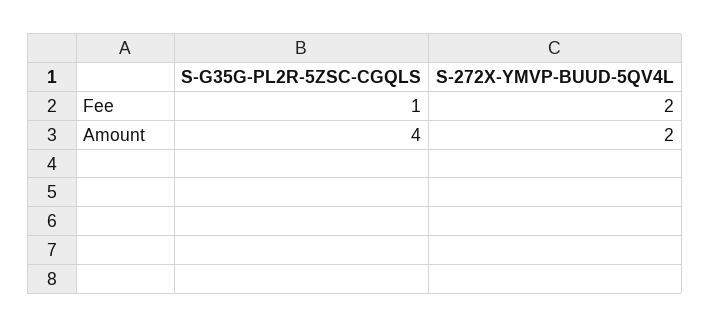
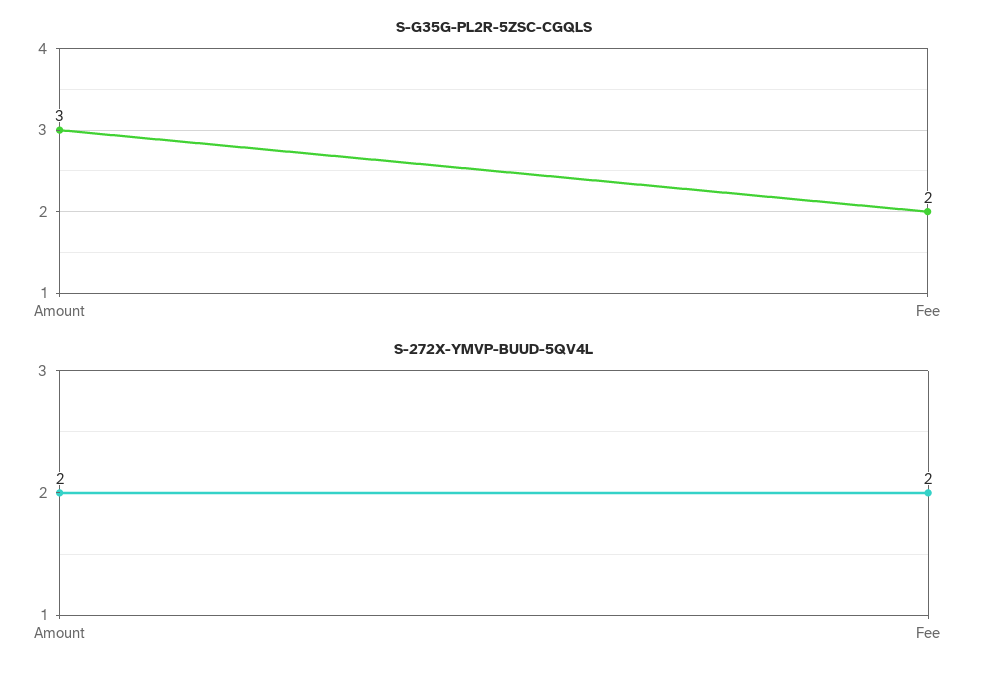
S-G35G-PL2R-5ZSC-CGQLS, Fee: 1 -> 2
S-G35G-PL2R-5ZSC-CGQLS, Amount: 4 -> 3

